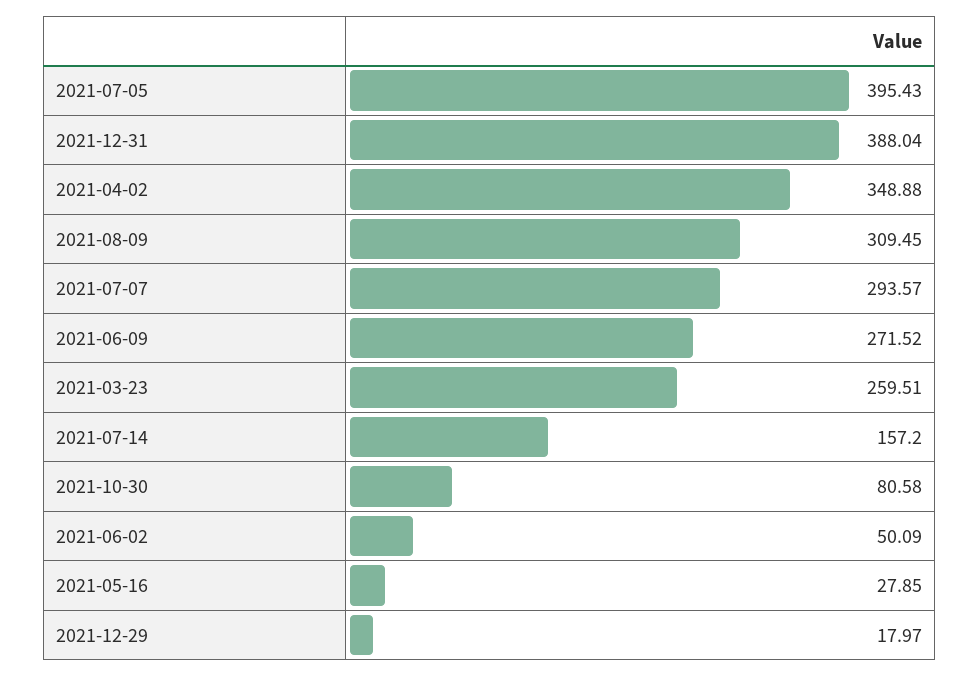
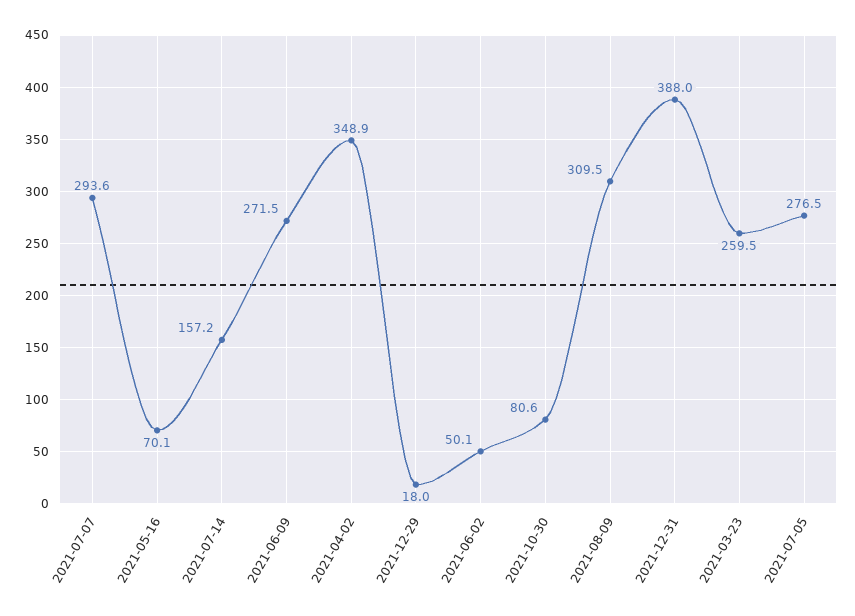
2021-07-05: 395.43 -> 276.5
2021-05-16: 27.85 -> 70.1

